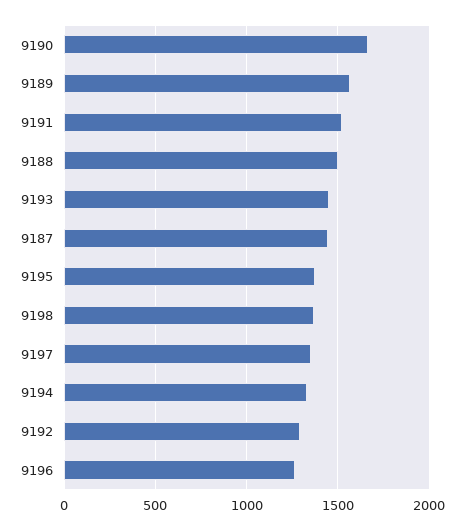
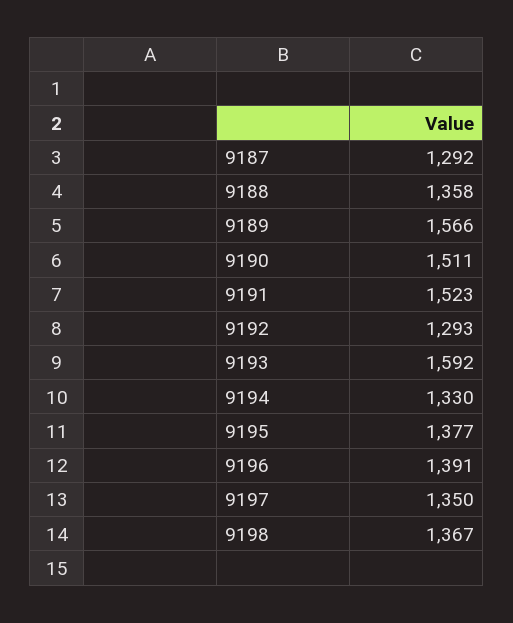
9190: 1650 -> 1511
9188: 1500 -> 1358
9193: 1450 -> 1592
9187: 1450 -> 1292
9196: 1250 -> 1391

